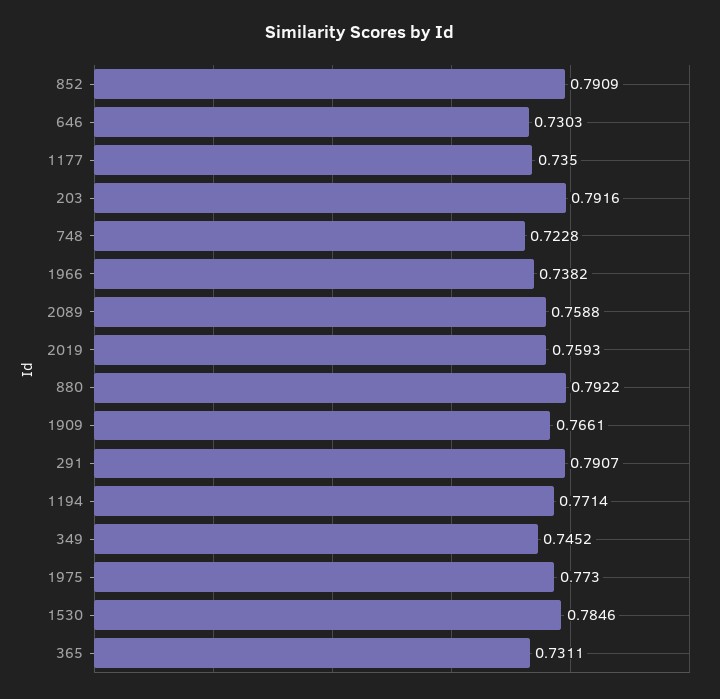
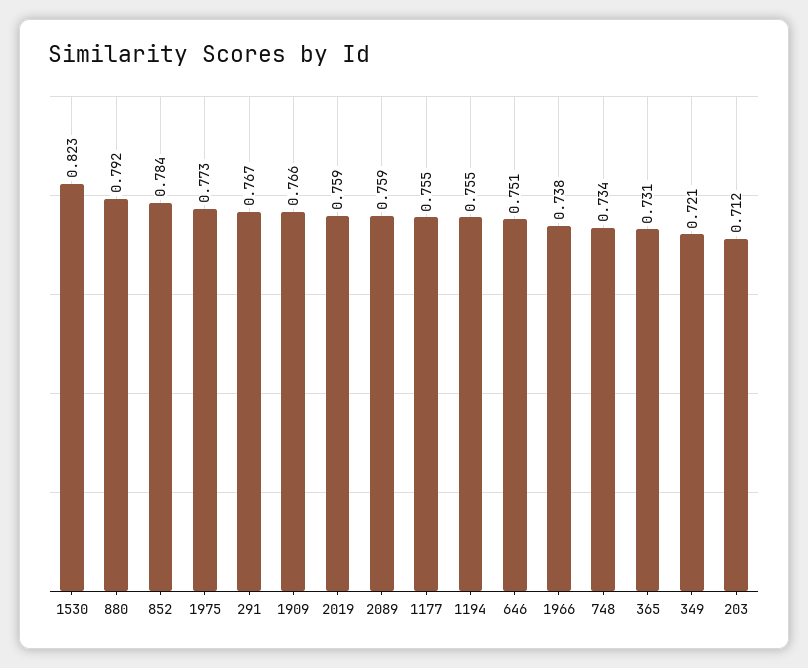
852: 0.7909 -> 0.784
646: 0.7303 -> 0.751
1177: 0.735 -> 0.755
203: 0.7916 -> 0.712
748: 0.7228 -> 0.734
291: 0.7907 -> 0.767
1194: 0.7714 -> 0.755
349: 0.7452 -> 0.721
1530: 0.7846 -> 0.823

